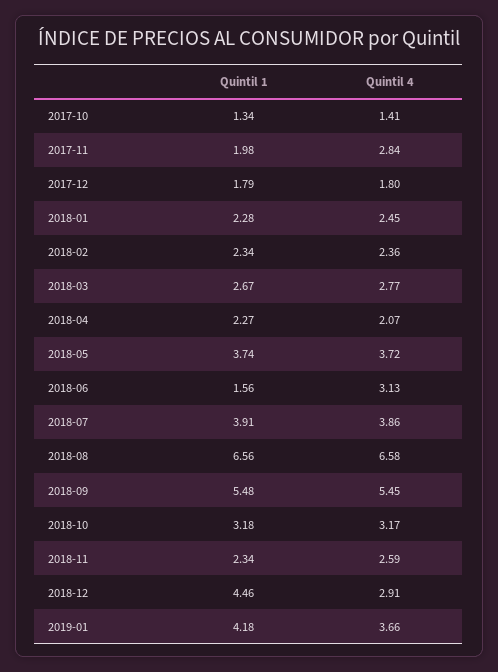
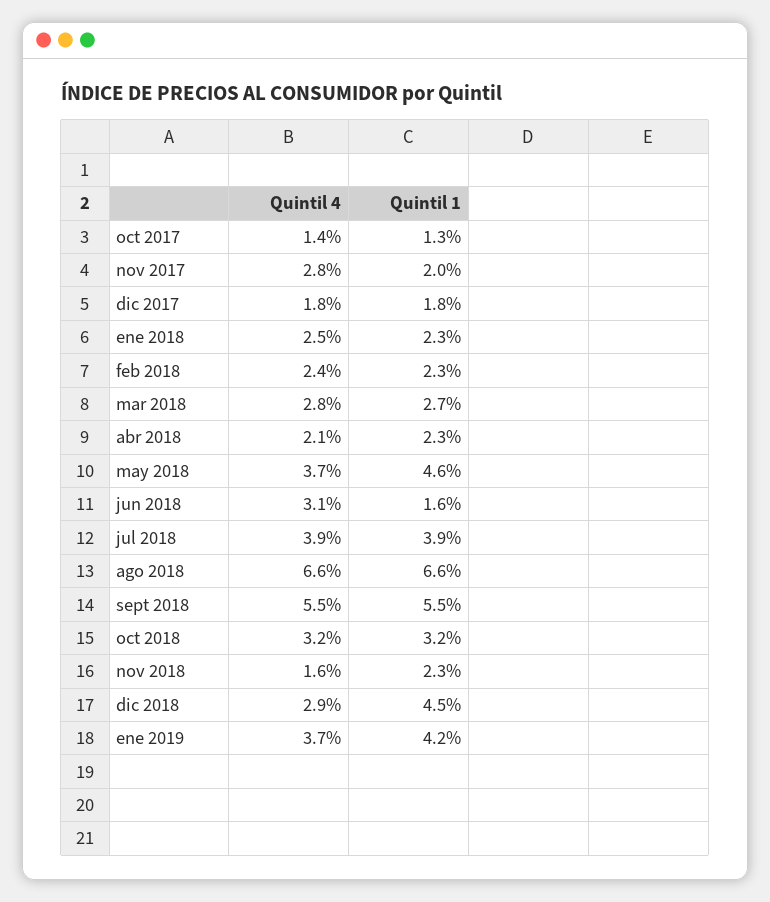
Quintil 1, 2018-05: 3.74 -> 4.6
Quintil 4, 2018-11: 2.59 -> 1.6

